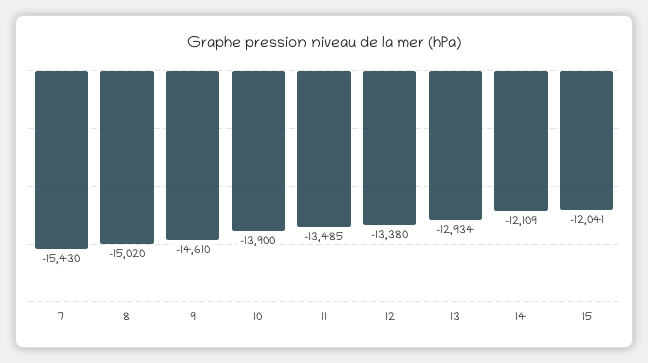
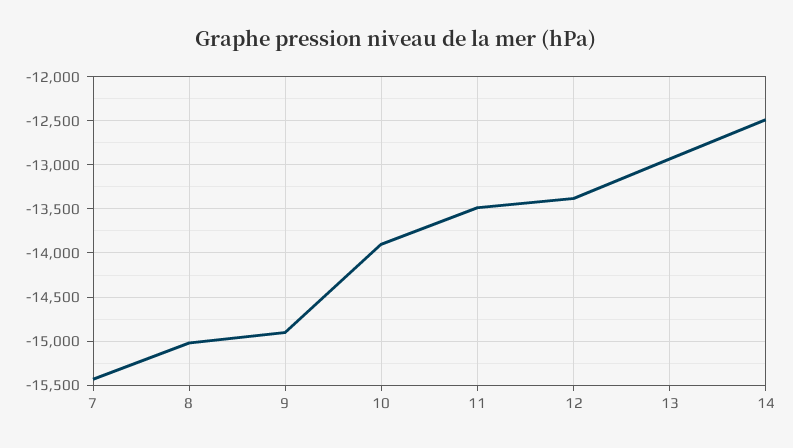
9: -14610 -> -14900
14: -12109 -> -12500
15: -12041 -> none

